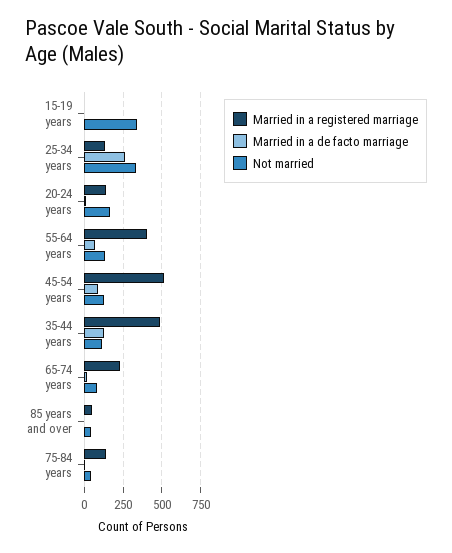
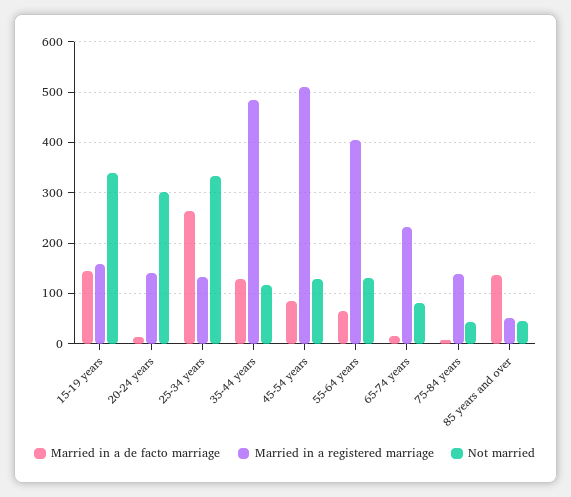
Married in a registered marriage, 15-19 years: 0 -> 160
Married in a de facto marriage, 15-19 years: 0 -> 140
Not married, 20-24 years: 150 -> 300
Married in a de facto marriage, 85 years and over: 0 -> 140

